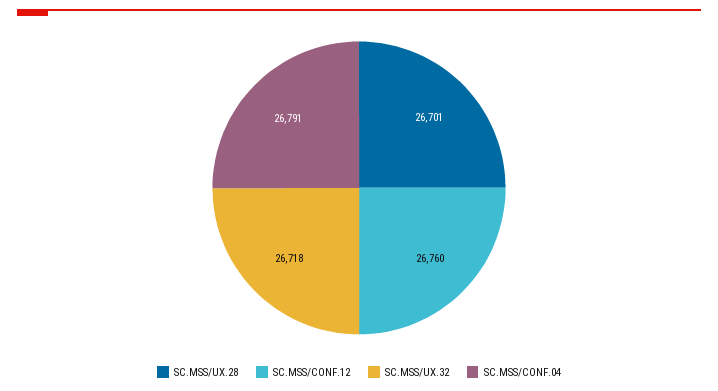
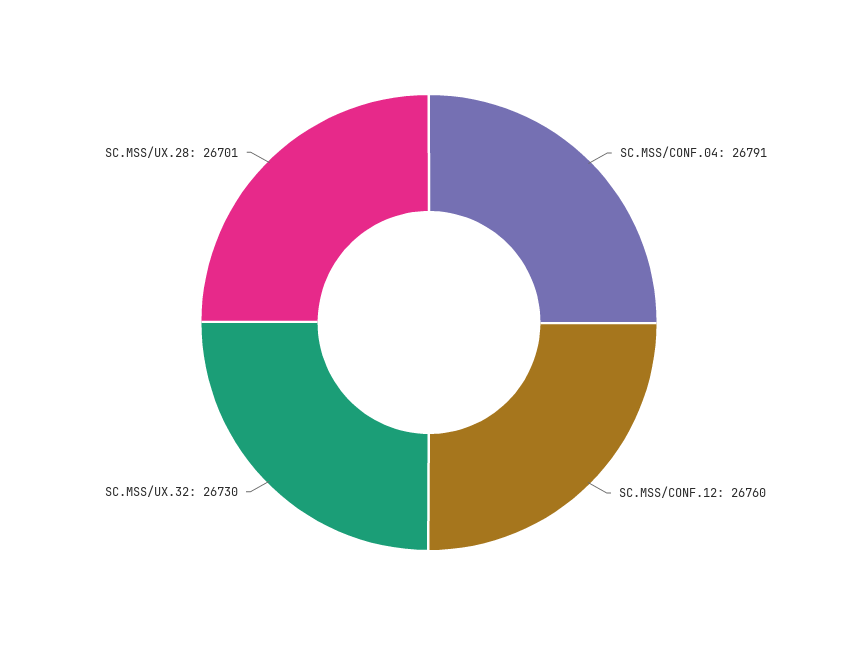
SC.MSS/UX.32: 26718 -> 26730

